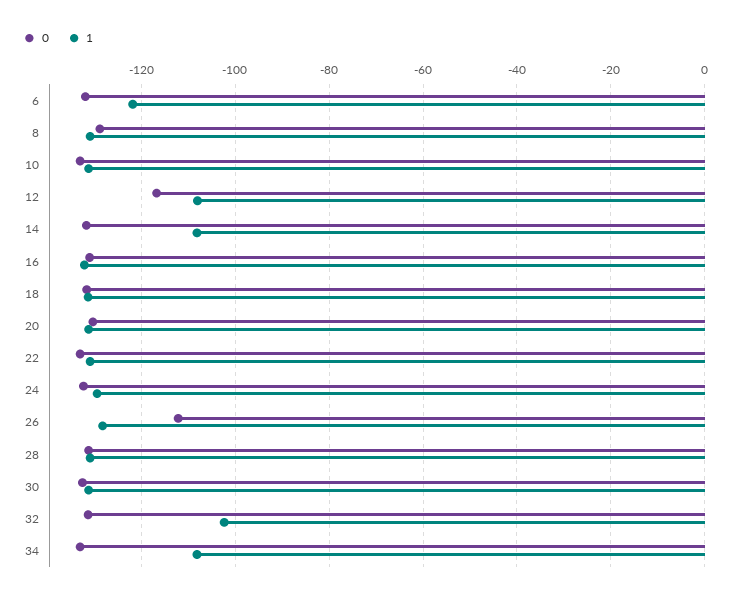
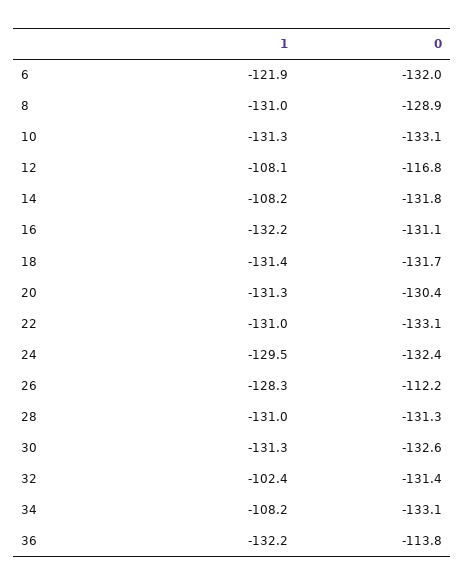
1, 36: none -> -132.2
0, 36: none -> -113.8

